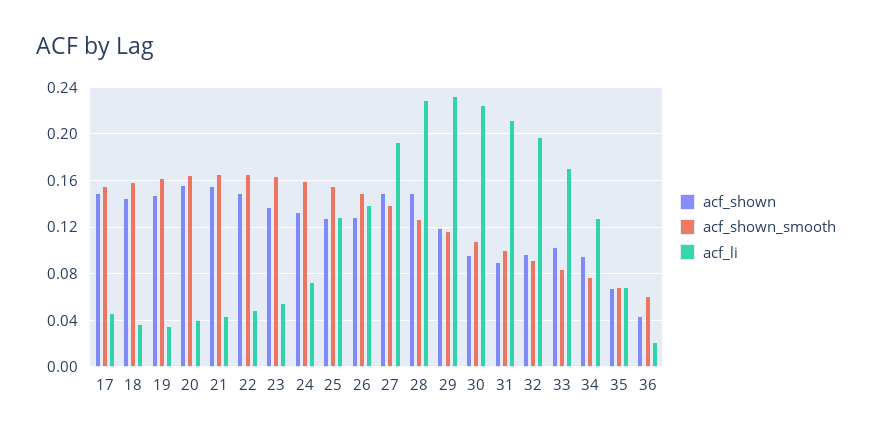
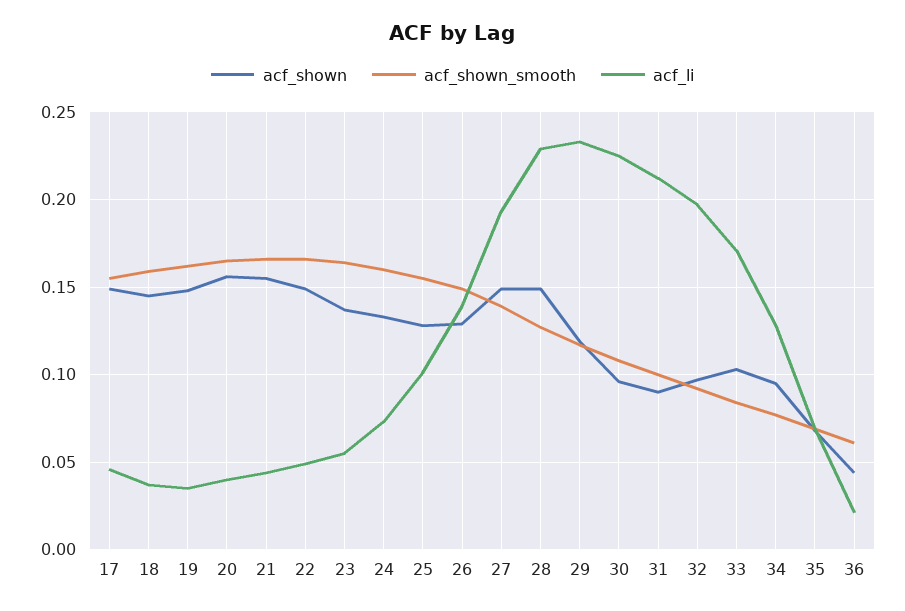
acf_li, 25: 0.13 -> 0.1

